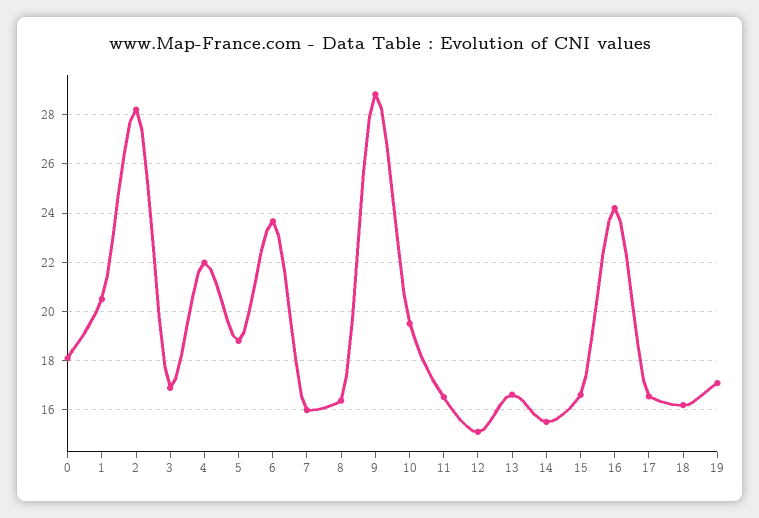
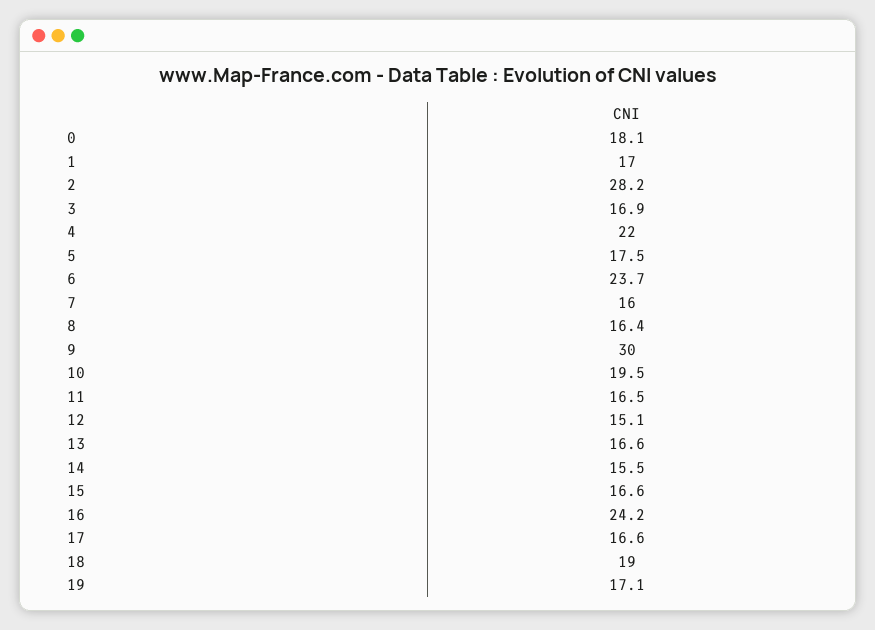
1: 20.5 -> 17
5: 18.75 -> 17.5
9: 28.75 -> 30
18: 16.25 -> 19

